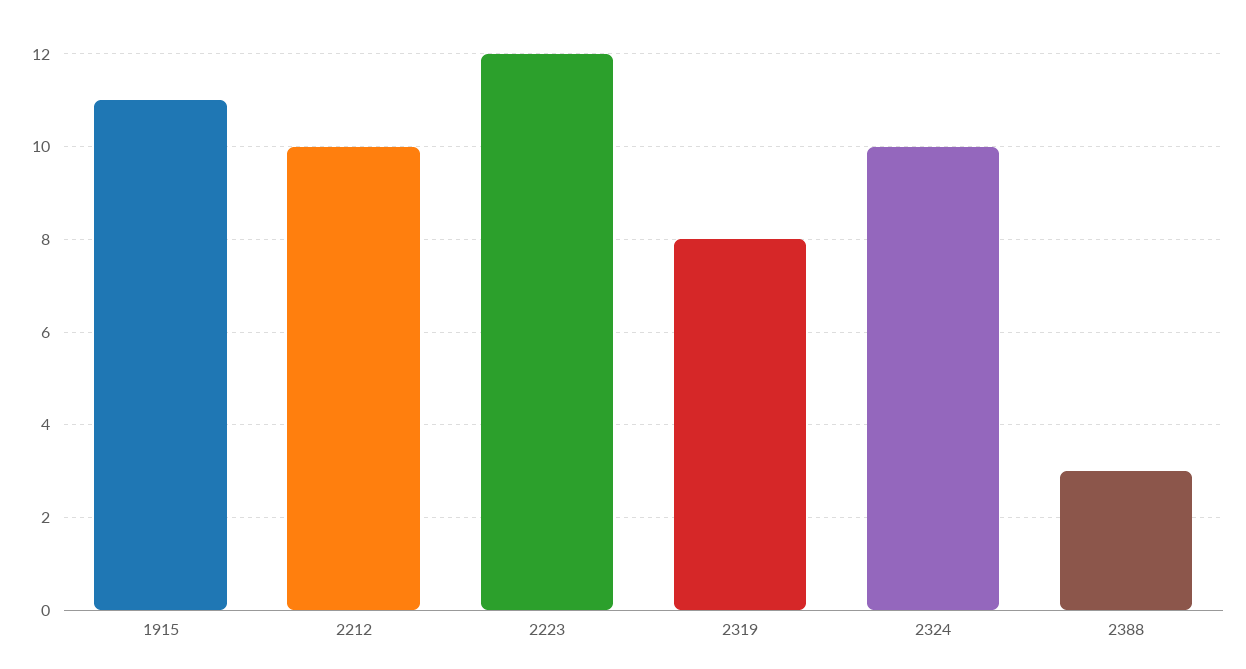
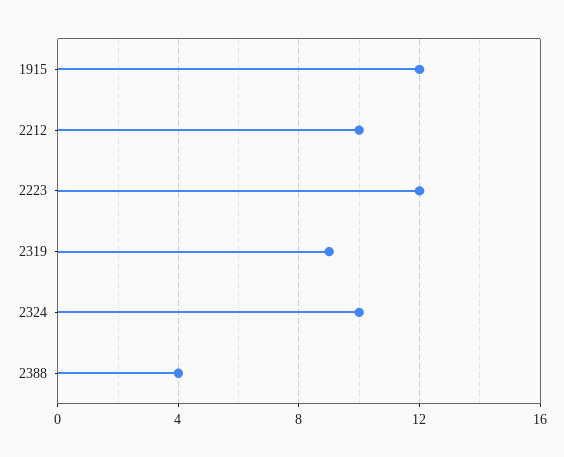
1915: 11 -> 12
2319: 8 -> 9
2388: 3 -> 4

